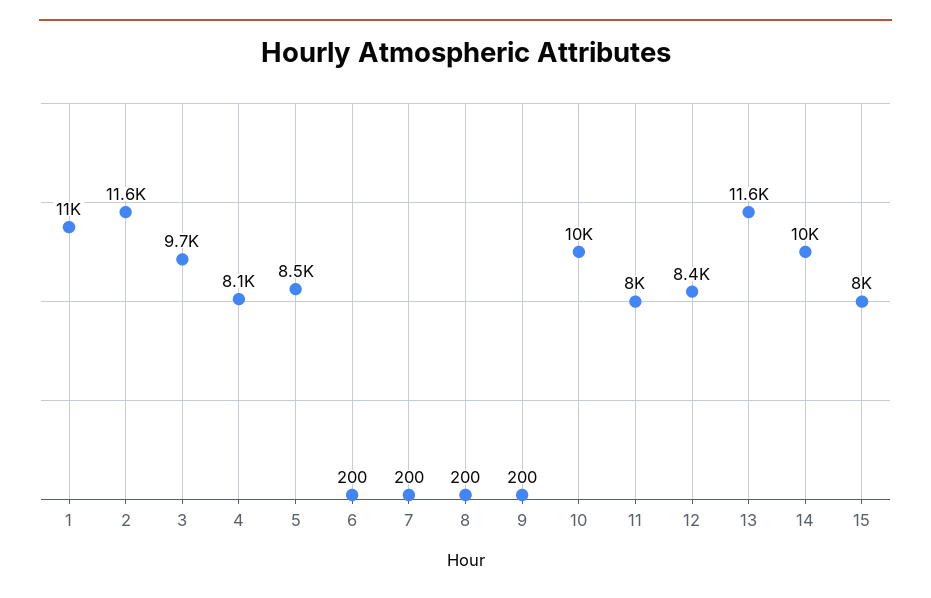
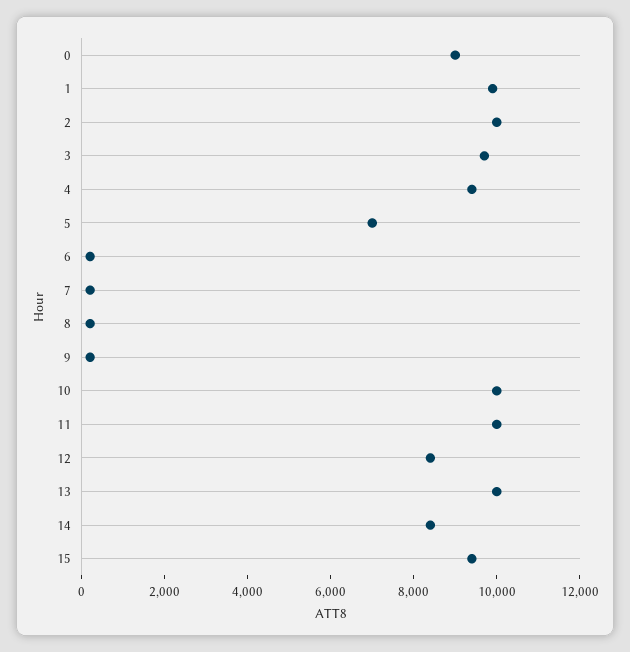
1: 11000 -> 10000
2: 11600 -> 10000
4: 8100 -> 9500
5: 8500 -> 7000
11: 8000 -> 10000
13: 11600 -> 10000
14: 10000 -> 8500
15: 8000 -> 9500
0: none -> 9000

